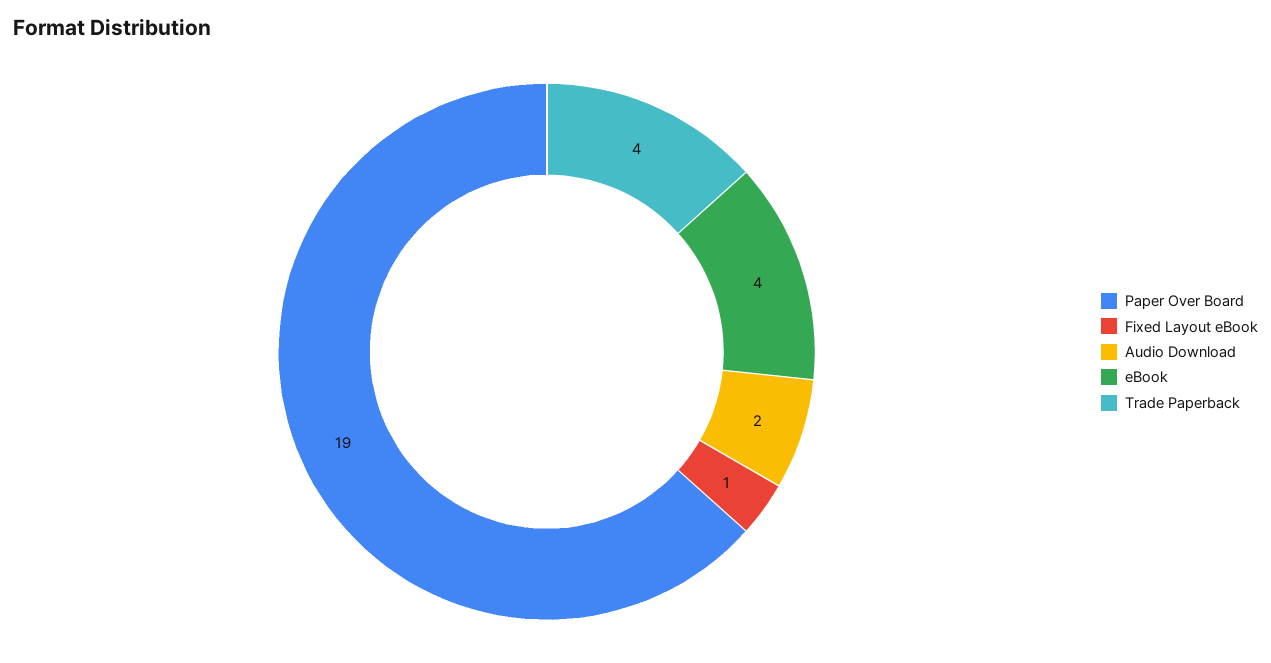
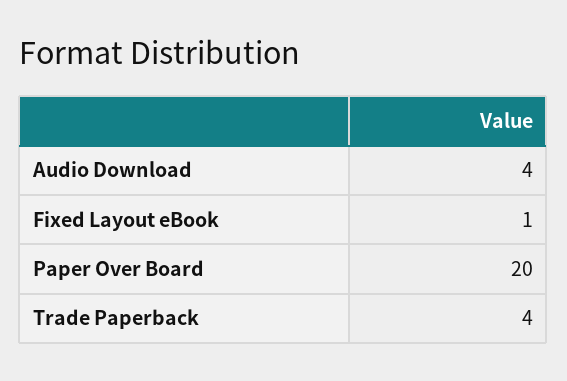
Paper Over Board: 19 -> 20
Audio Download: 2 -> 4
eBook: 4 -> none

